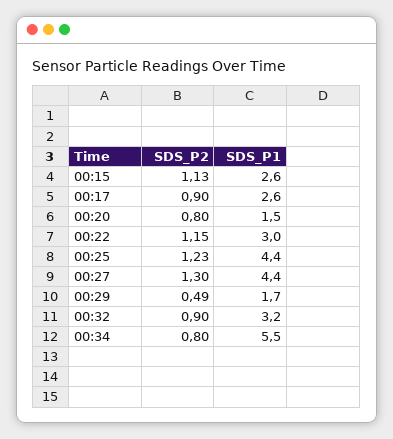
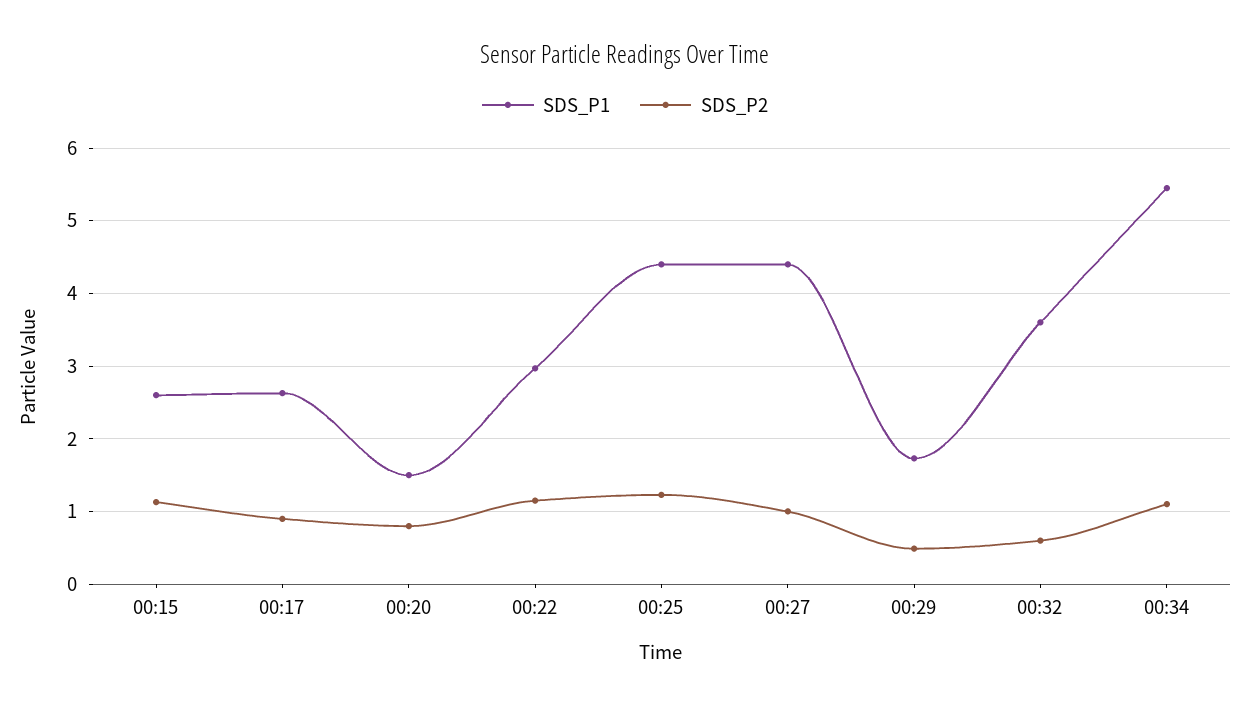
SDS_P2, 00:27: 1.3 -> 1
SDS_P2, 00:32: 0.9 -> 0.6
SDS_P1, 00:32: 3.2 -> 3.6
SDS_P2, 00:34: 0.8 -> 1.1

